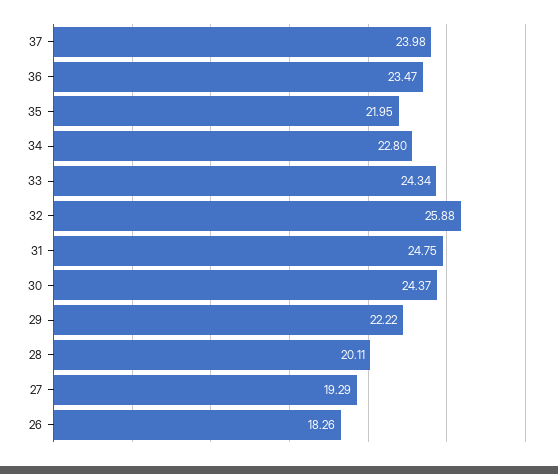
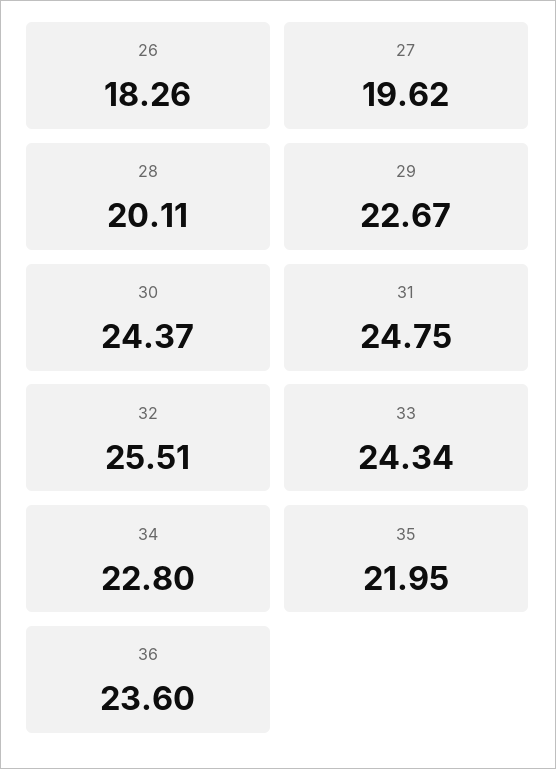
37: 23.98 -> none
36: 23.47 -> 23.6
32: 25.88 -> 25.51
29: 22.22 -> 22.67
27: 19.29 -> 19.62

